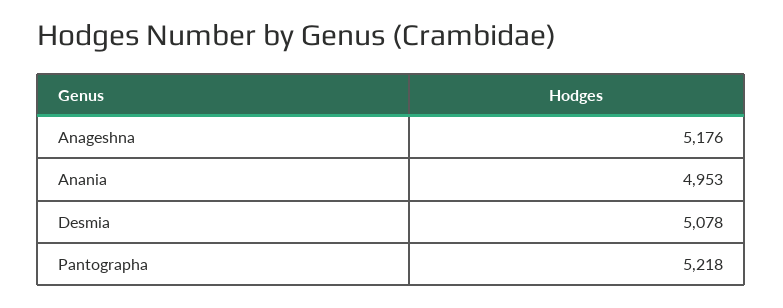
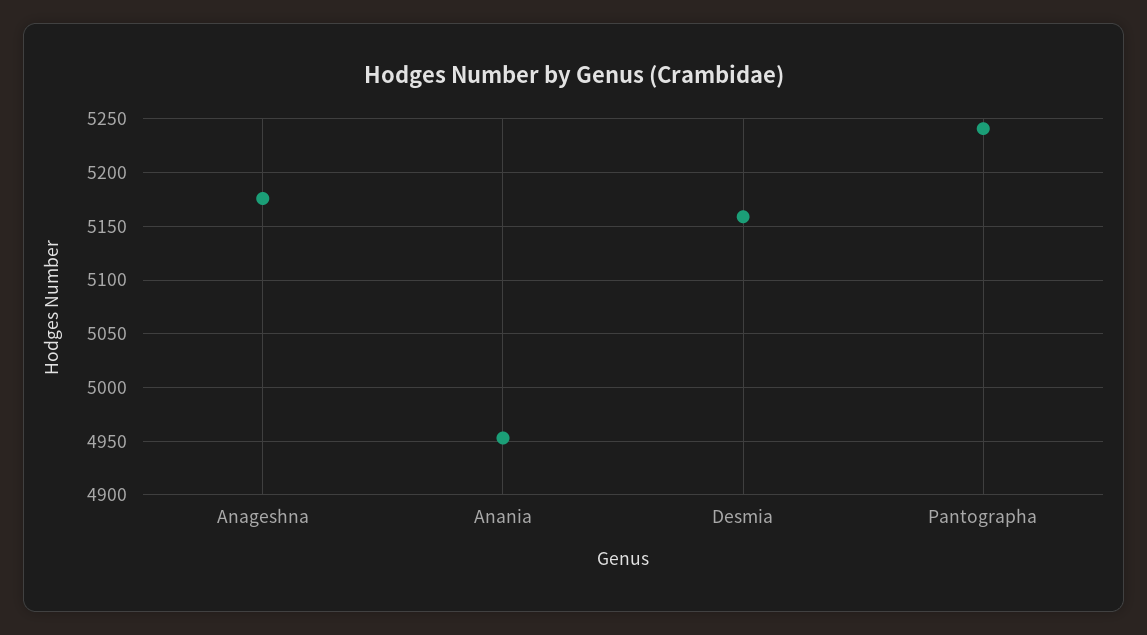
Desmia: 5078 -> 5160
Pantographa: 5218 -> 5240

